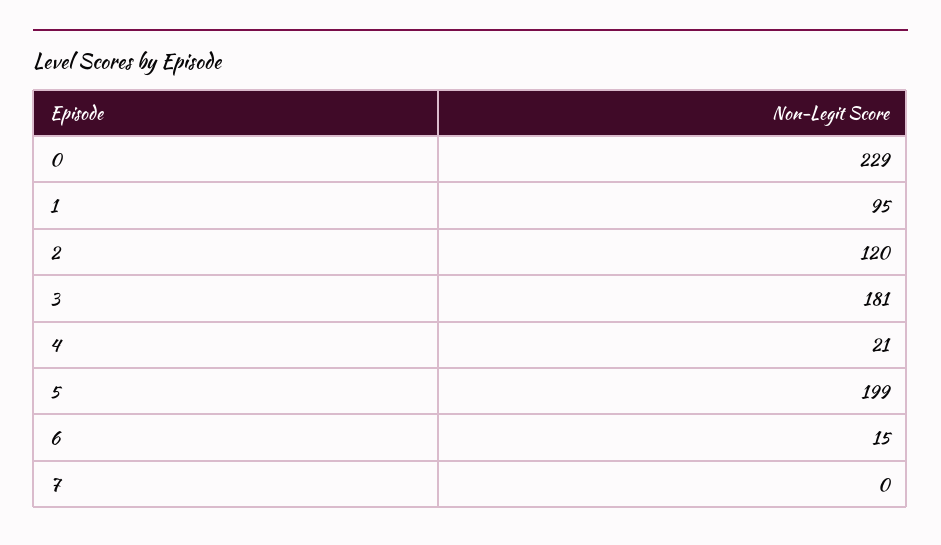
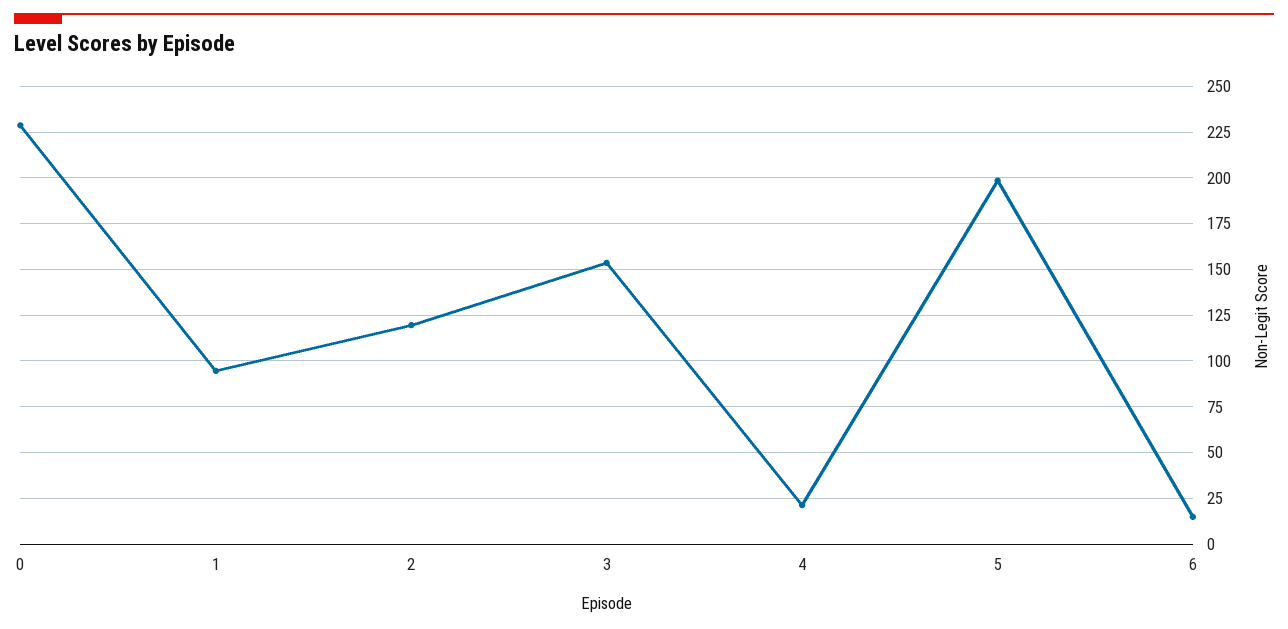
3: 181 -> 155
7: 0 -> none

